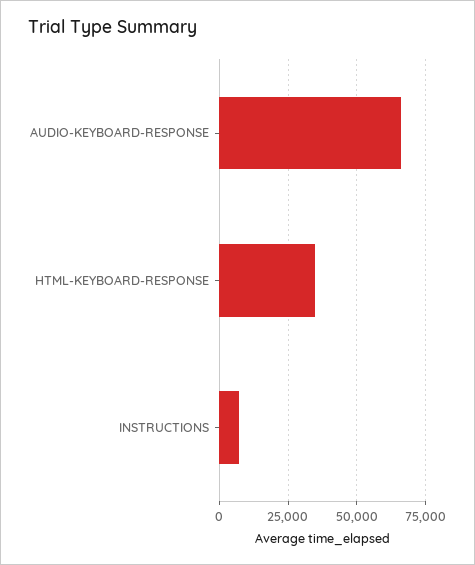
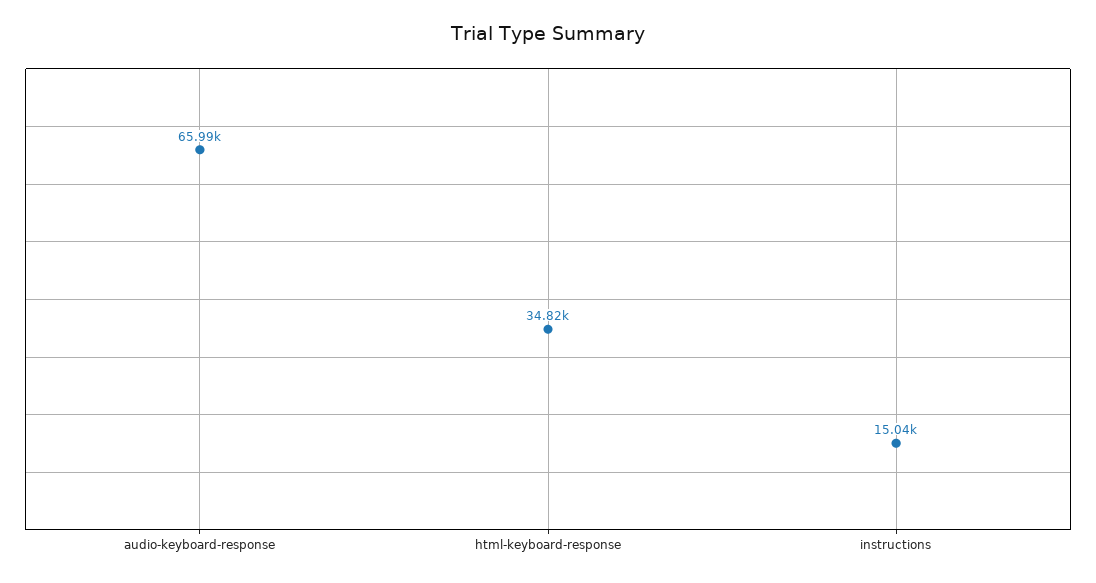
INSTRUCTIONS: 7500 -> 15040

